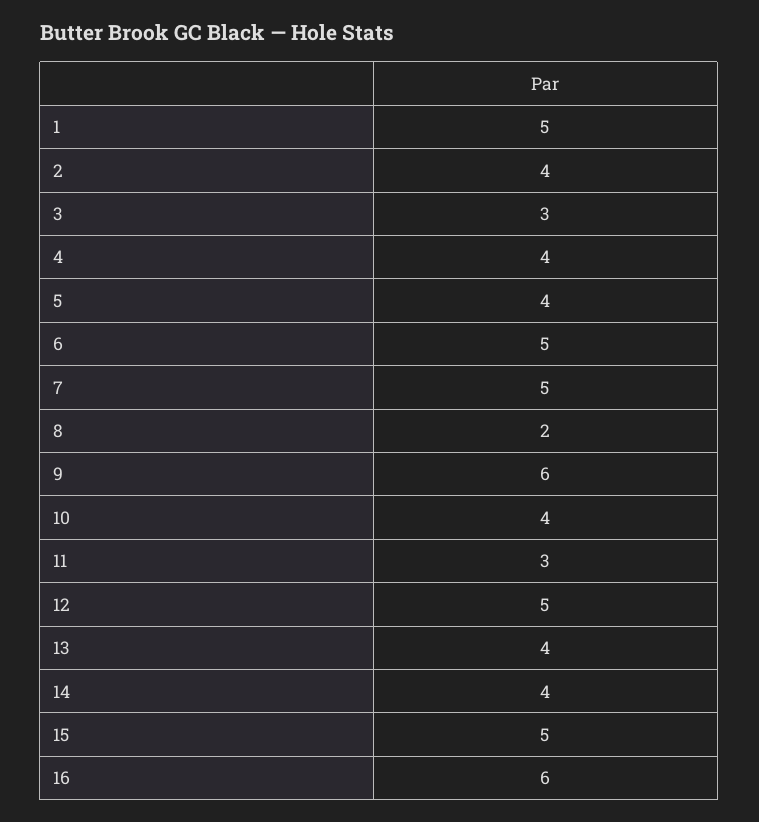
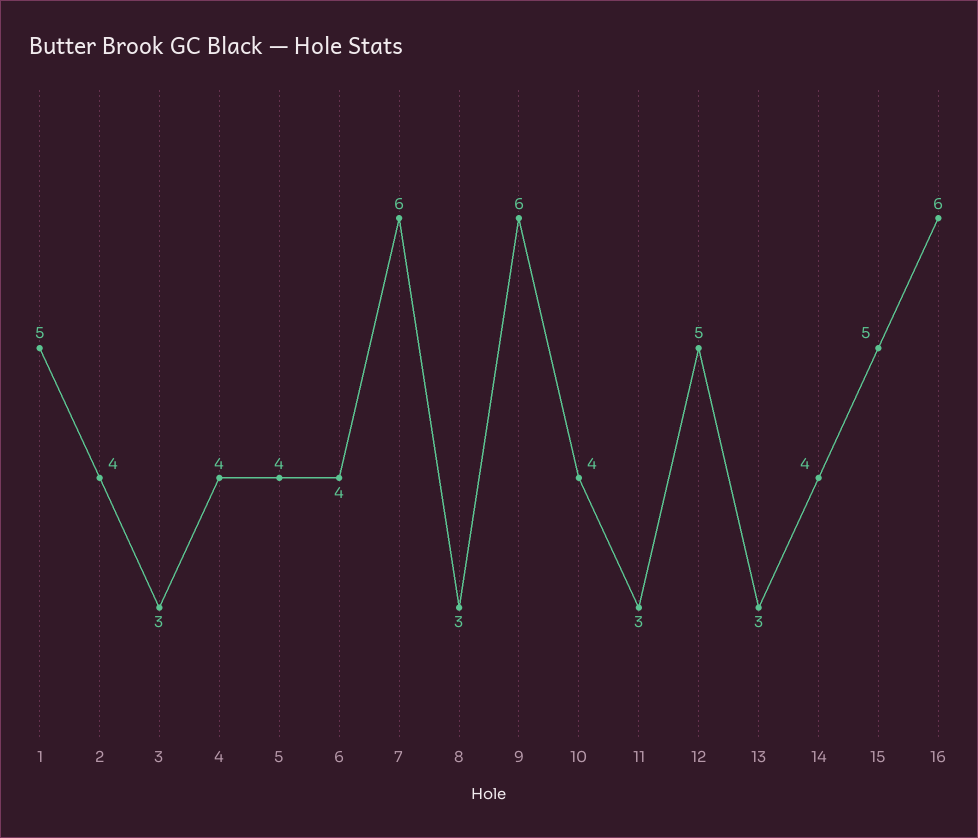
6: 5 -> 4
7: 5 -> 6
8: 2 -> 3
13: 4 -> 3

